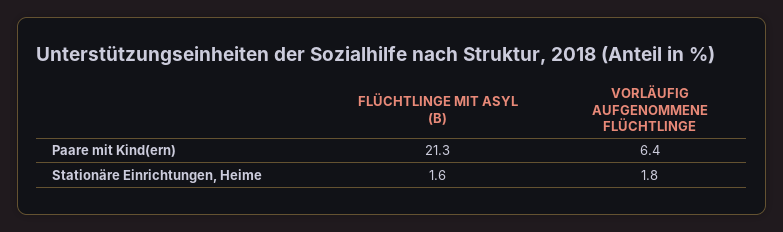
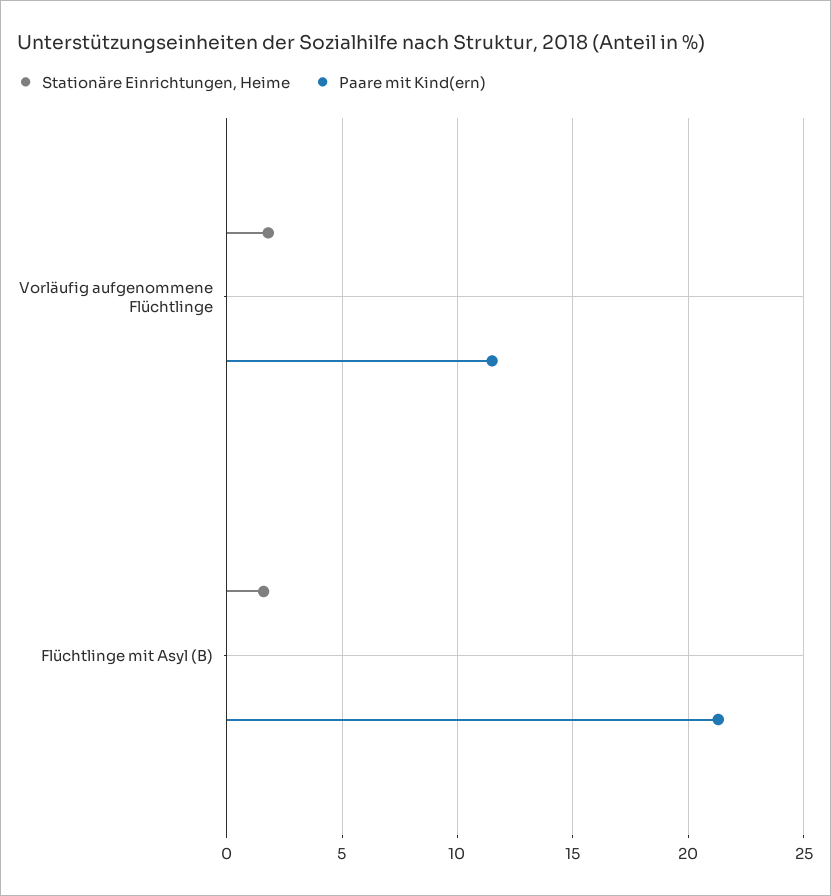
Paare mit Kind(ern), VORLÄUFIG AUFGENOMMENE FLÜCHTLINGE: 6.4 -> 11.5

